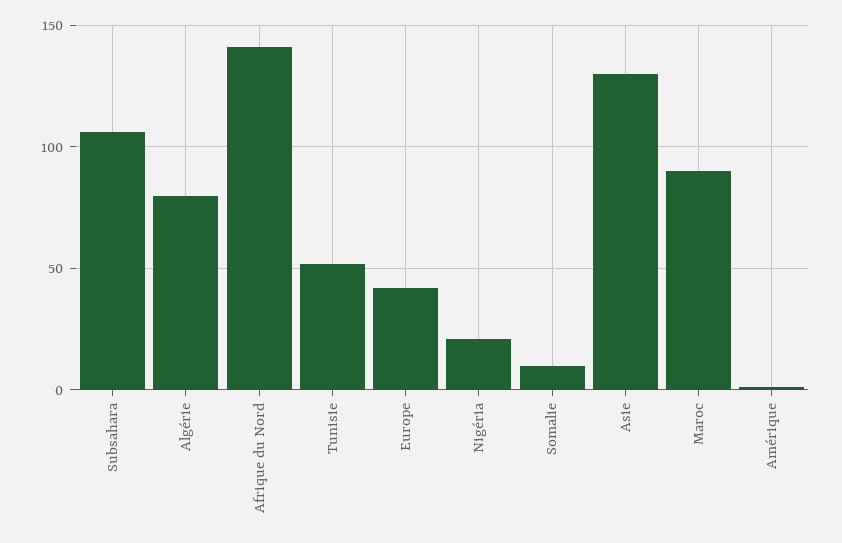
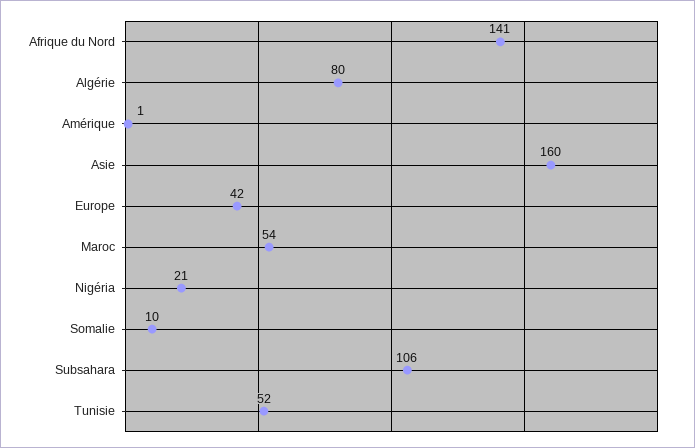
Asie: 130 -> 160
Maroc: 90 -> 54

